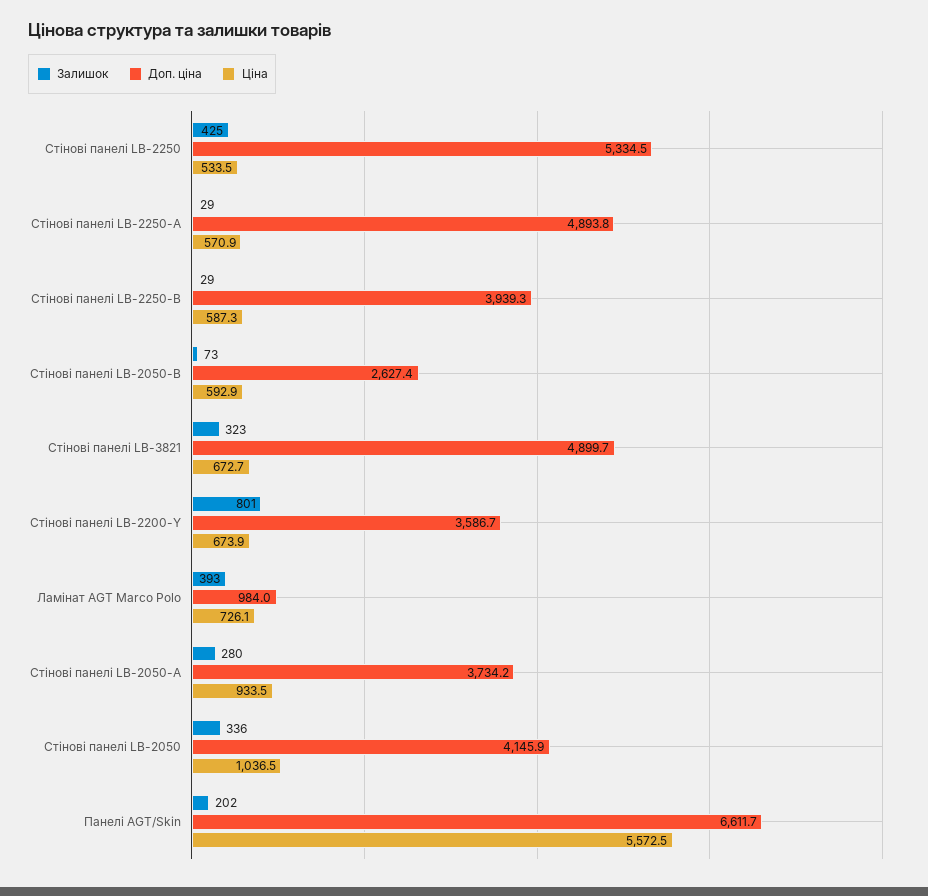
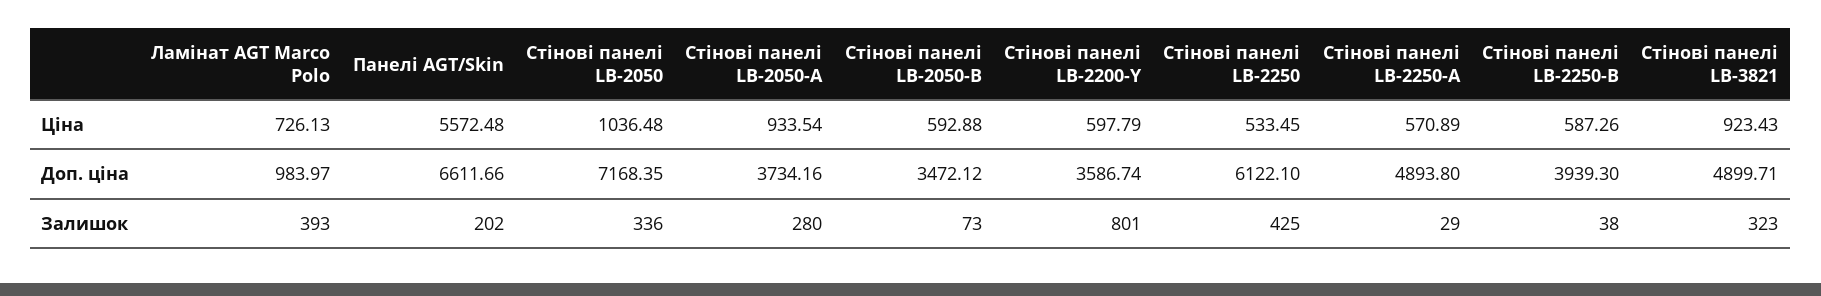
Доп. ціна, Стінові панелі LB-2250: 5334.5 -> 6122.1
Залишок, Стінові панелі LB-2250-В: 29 -> 38
Доп. ціна, Стінові панелі LB-2050-В: 2627.4 -> 3472.12
Ціна, Стінові панелі LB-3821: 672.7 -> 923.43
Ціна, Стінові панелі LB-2200-Y: 673.9 -> 597.79
Доп. ціна, Стінові панелі LB-2050: 4145.9 -> 7168.35

